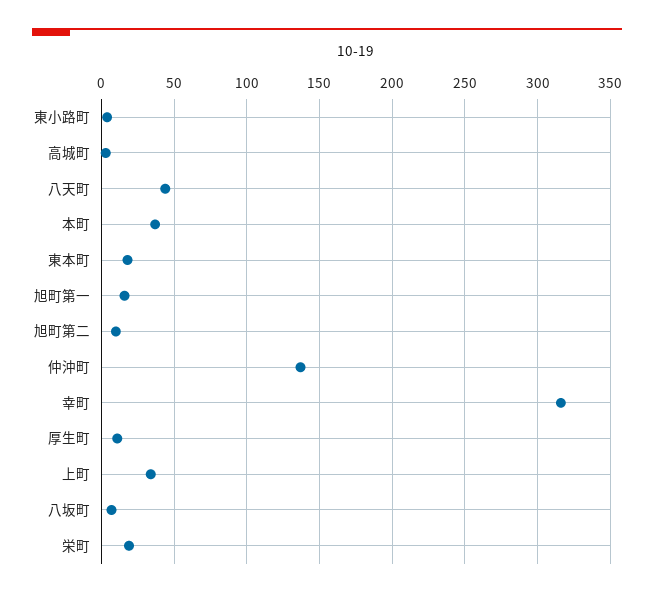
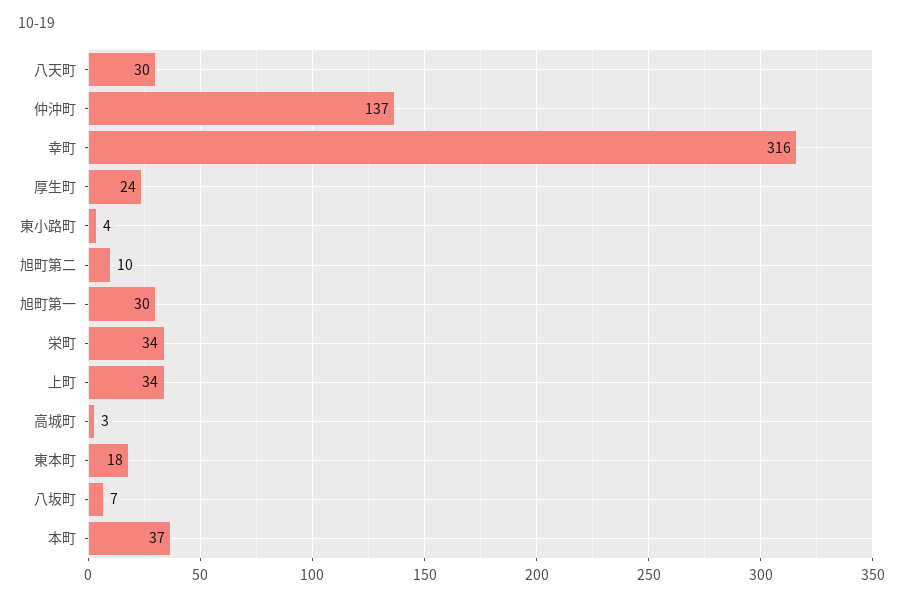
八天町: 45 -> 30
旭町第一: 15 -> 30
厚生町: 10 -> 24
栄町: 20 -> 34

